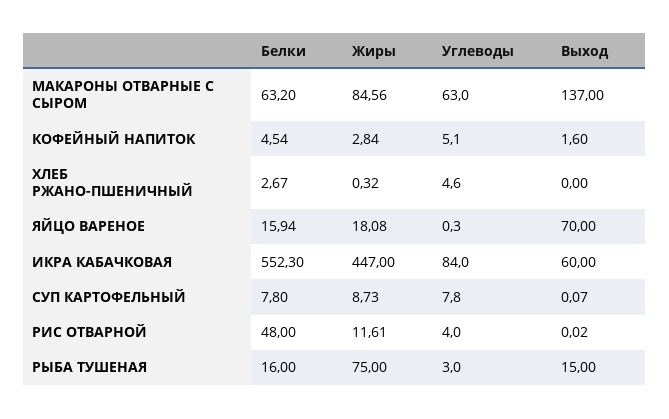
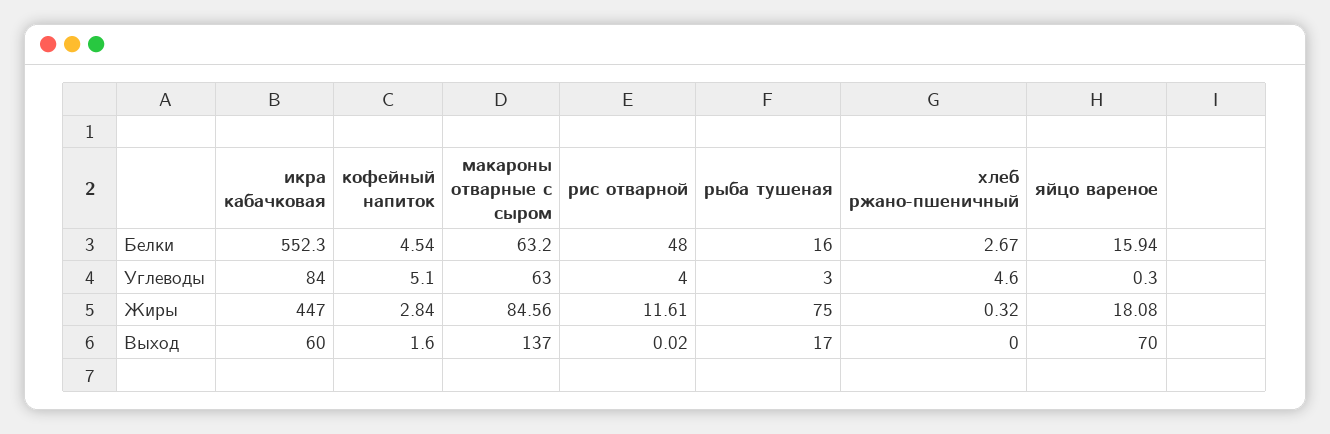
Белки, СУП КАРТОФЕЛЬНЫЙ: 7.8 -> none
Жиры, СУП КАРТОФЕЛЬНЫЙ: 8.73 -> none
Углеводы, СУП КАРТОФЕЛЬНЫЙ: 7.8 -> none
Выход, СУП КАРТОФЕЛЬНЫЙ: 0.07 -> none
Выход, РЫБА ТУШЕНАЯ: 15 -> 17

